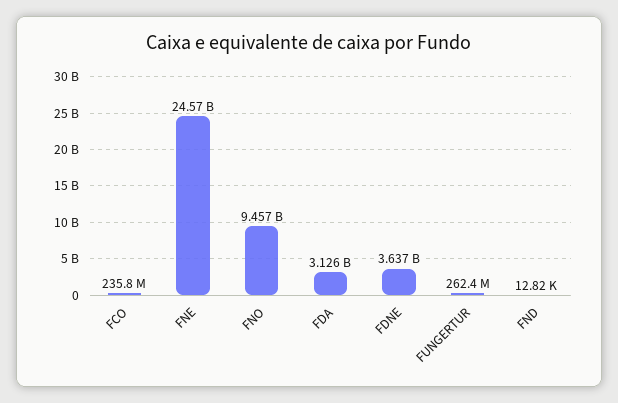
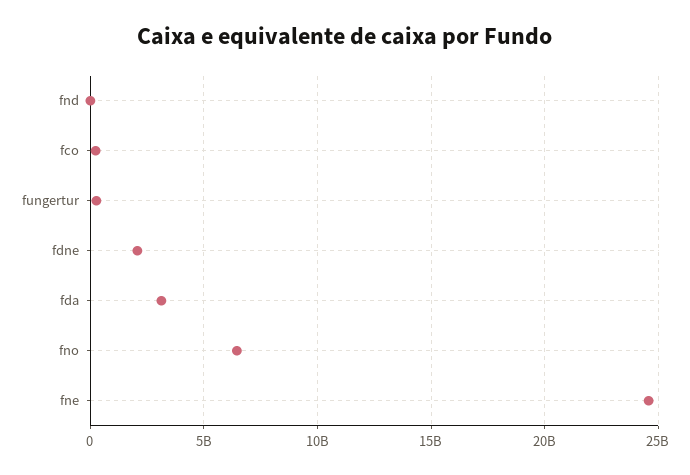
FNO: 9457000000 -> 6500000000
FDNE: 3637000000 -> 2000000000

